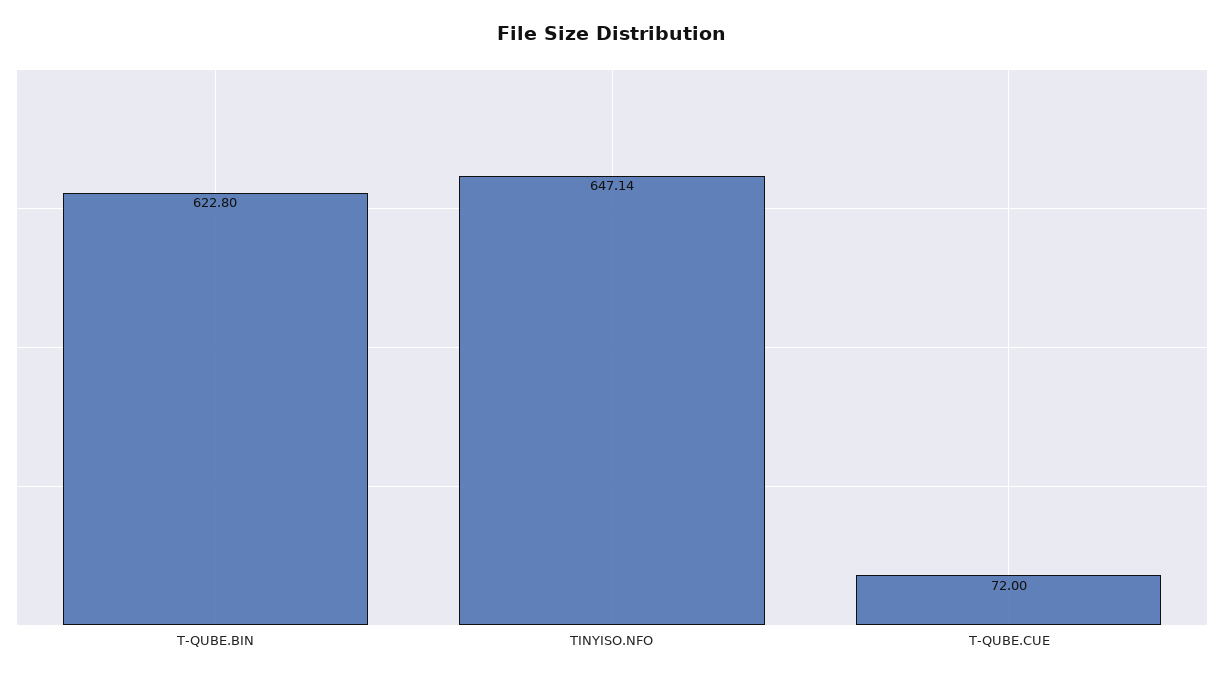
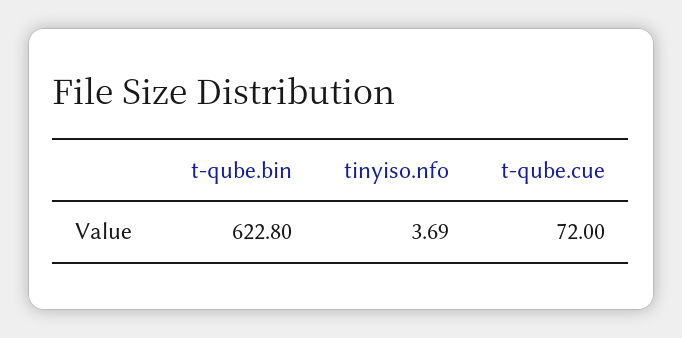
TINYISO.NFO: 647.14 -> 3.69

